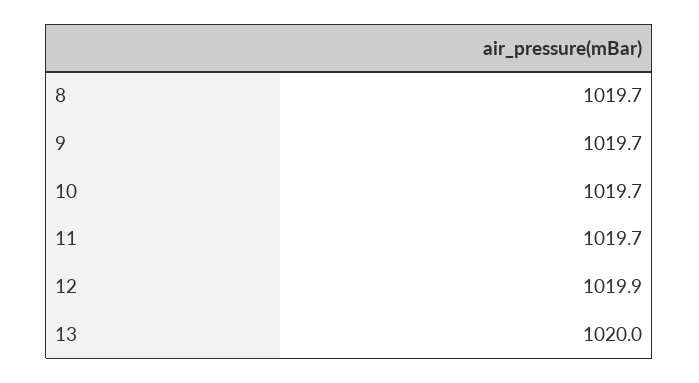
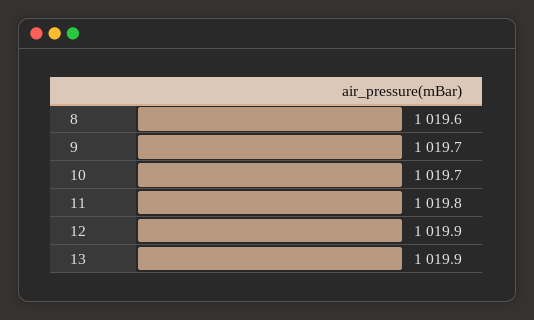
8: 1019.7 -> 1019.6
11: 1019.7 -> 1019.8
13: 1020 -> 1019.9

